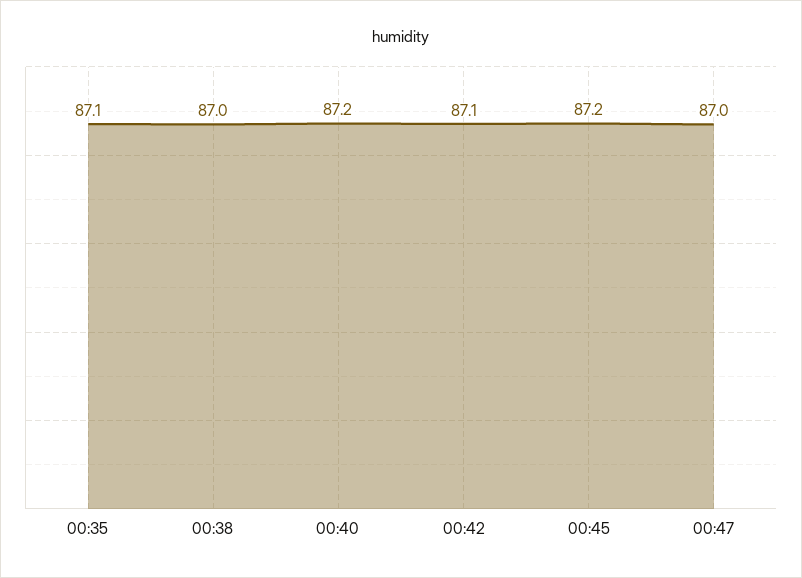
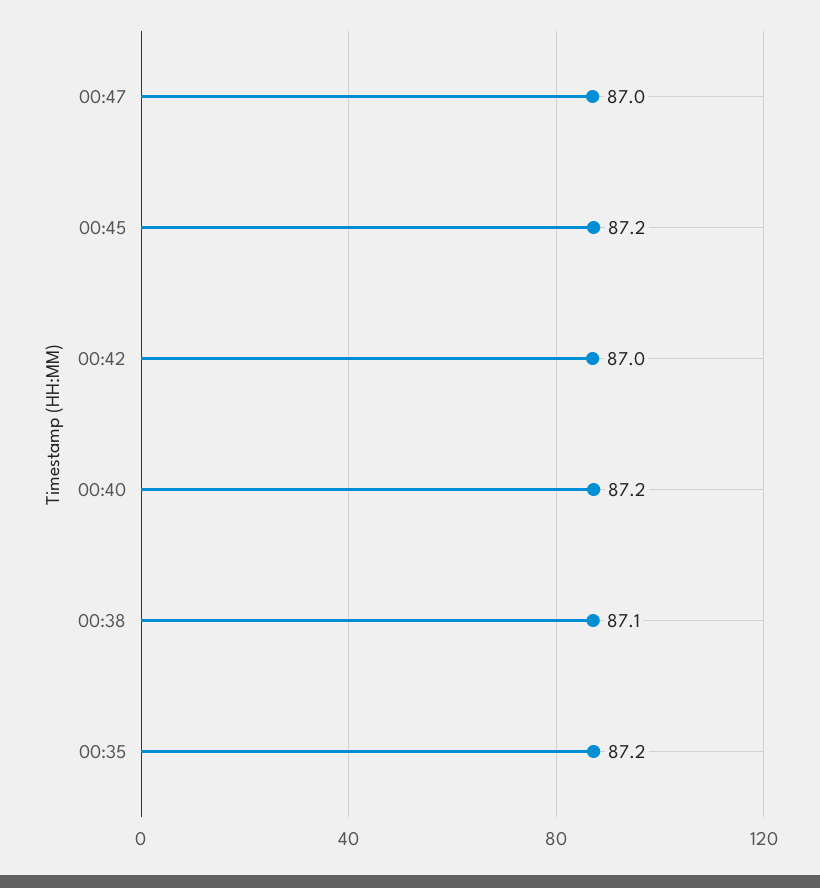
00:35: 87.1 -> 87.2
00:38: 87 -> 87.1
00:42: 87.1 -> 87

